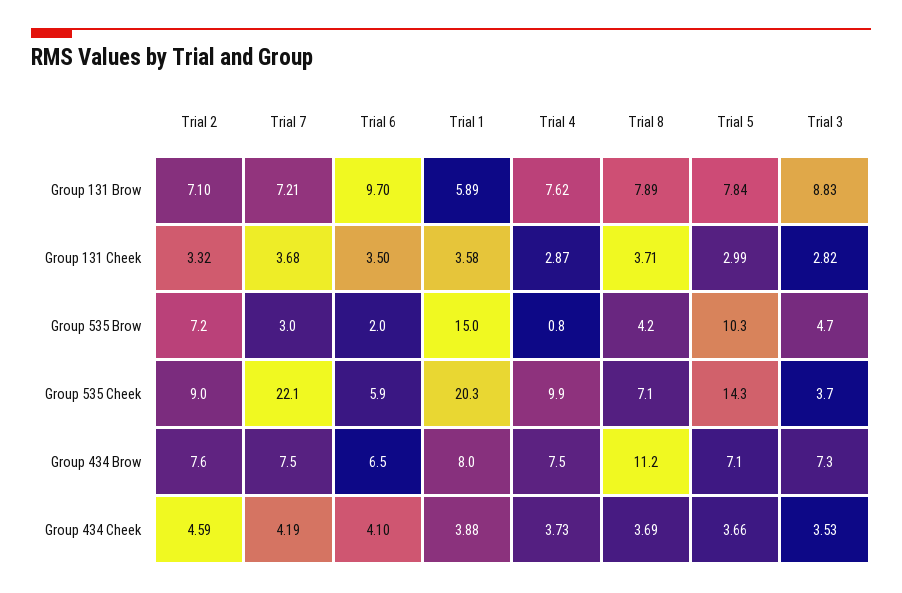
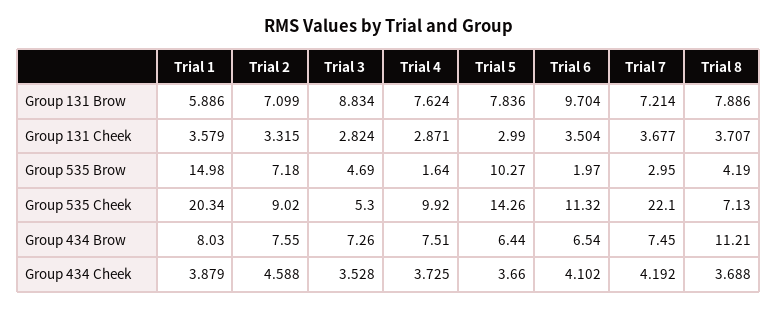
Trial 4, Group 535 Brow: 0.8 -> 1.64
Trial 6, Group 535 Cheek: 5.9 -> 11.32
Trial 3, Group 535 Cheek: 3.7 -> 5.3
Trial 5, Group 434 Brow: 7.1 -> 6.44

